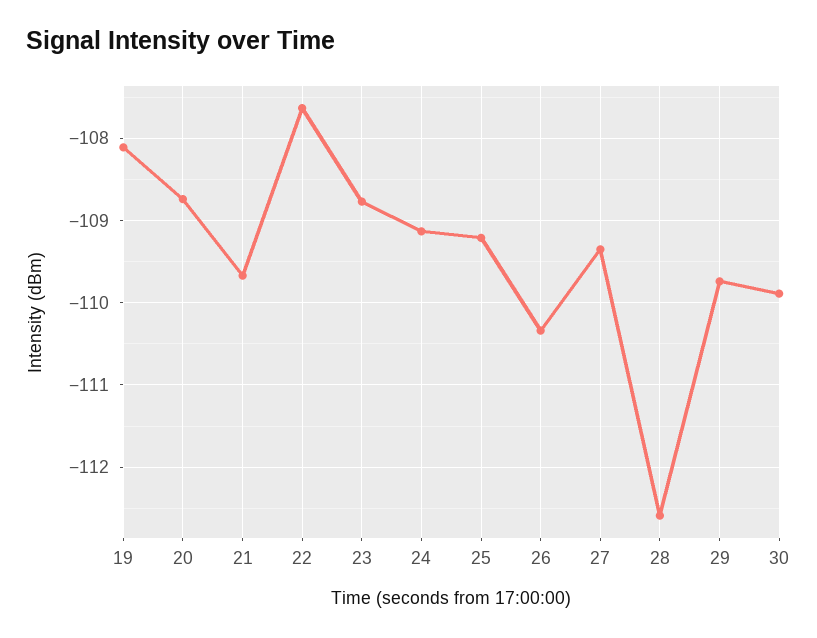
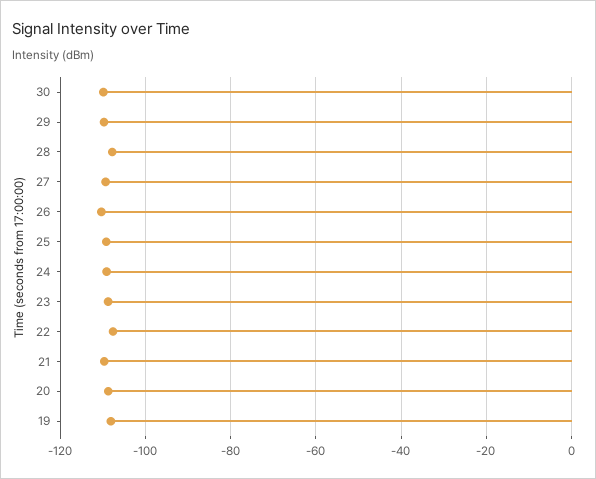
28: -112.6 -> -108

